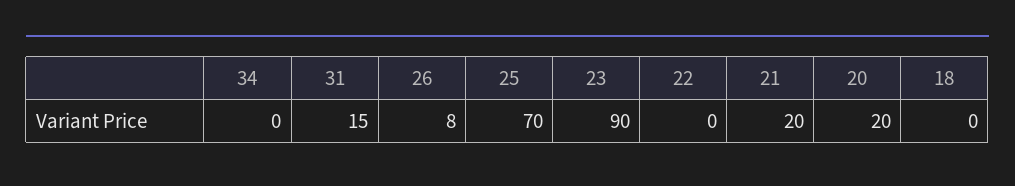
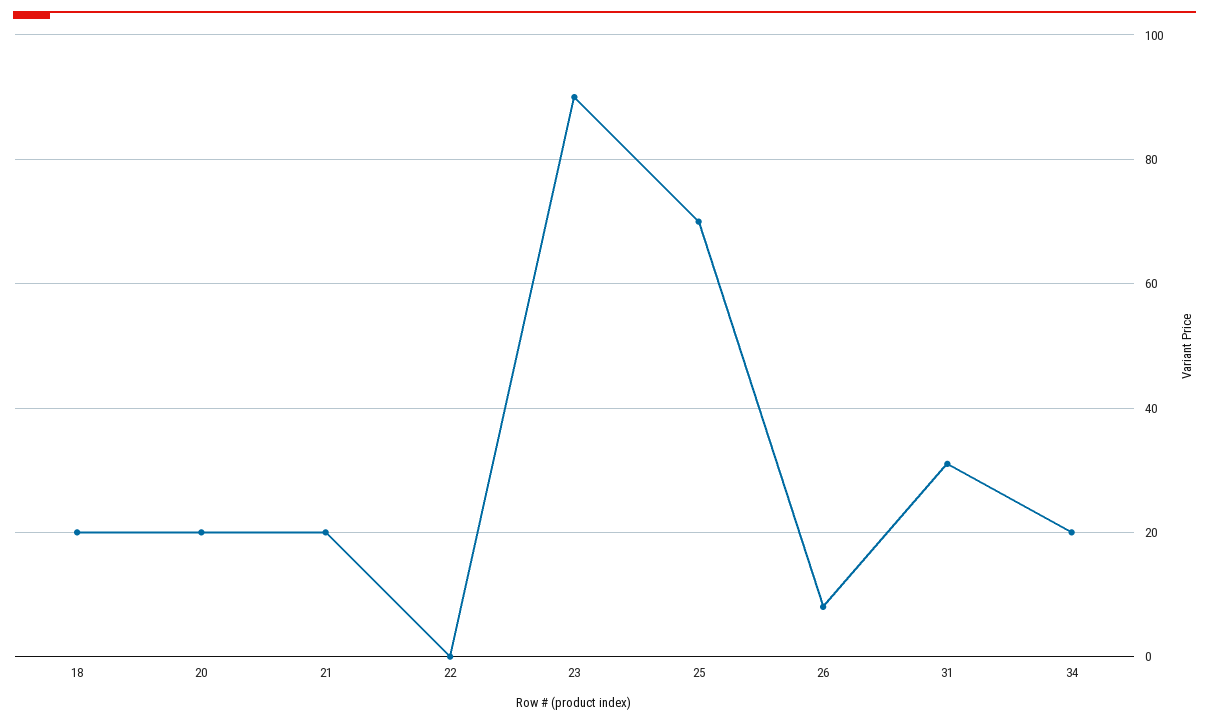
34: 0 -> 20
31: 15 -> 30
18: 0 -> 20

